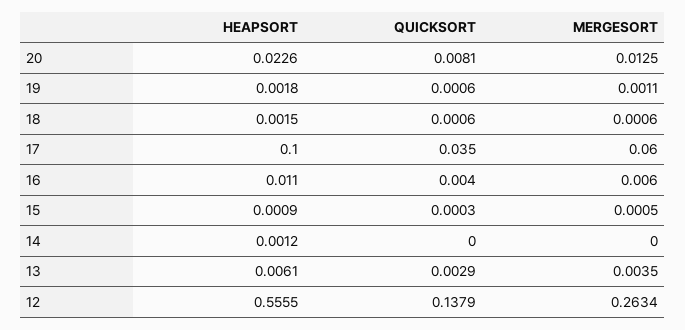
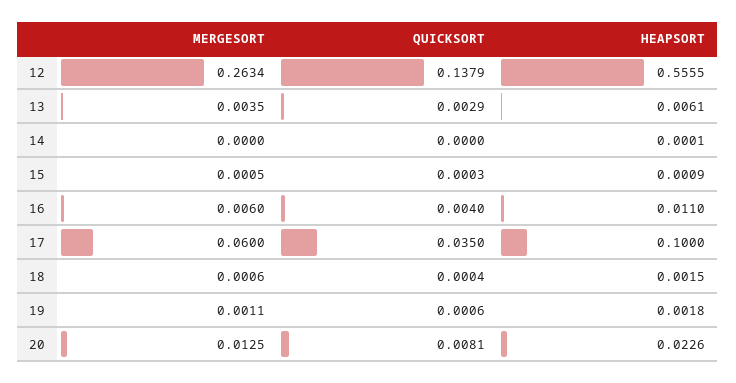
QUICKSORT, 18: 0.0006 -> 0.0004
HEAPSORT, 14: 0.0012 -> 0.0001

